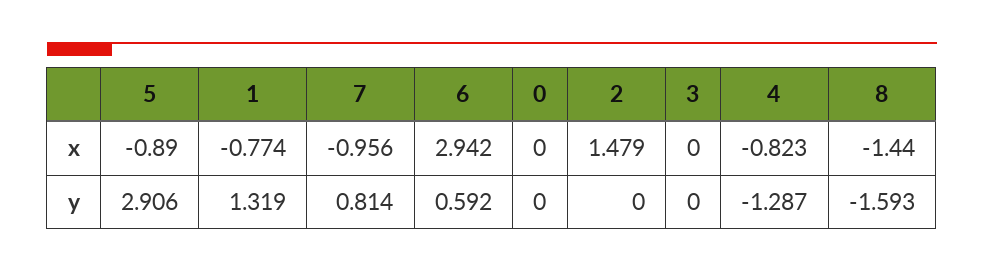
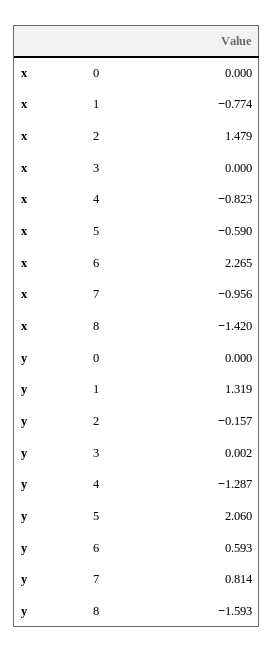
5, x: -0.89 -> -0.59
6, x: 2.942 -> 2.265
8, x: -1.44 -> -1.42
5, y: 2.906 -> 2.06
6, y: 0.592 -> 0.593
2, y: 0 -> -0.157
3, y: 0 -> 0.002

